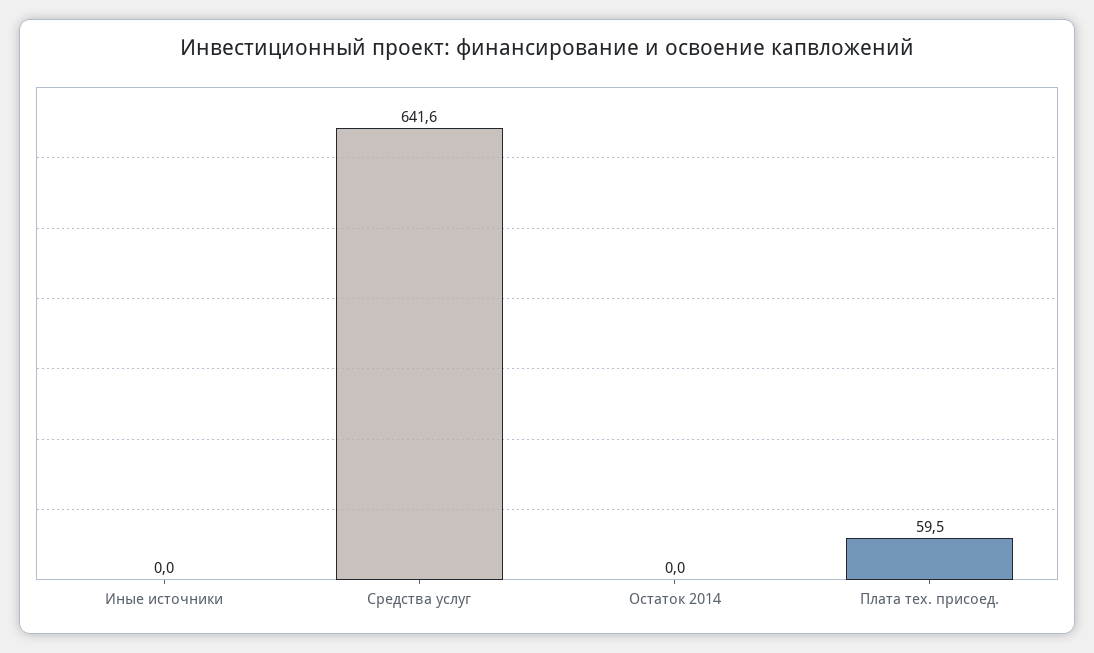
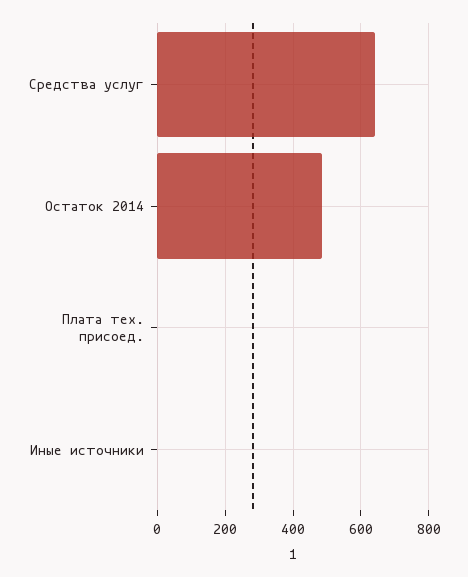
Остаток 2014: 0 -> 480
Плата тех. присоед.: 59.5 -> 0

